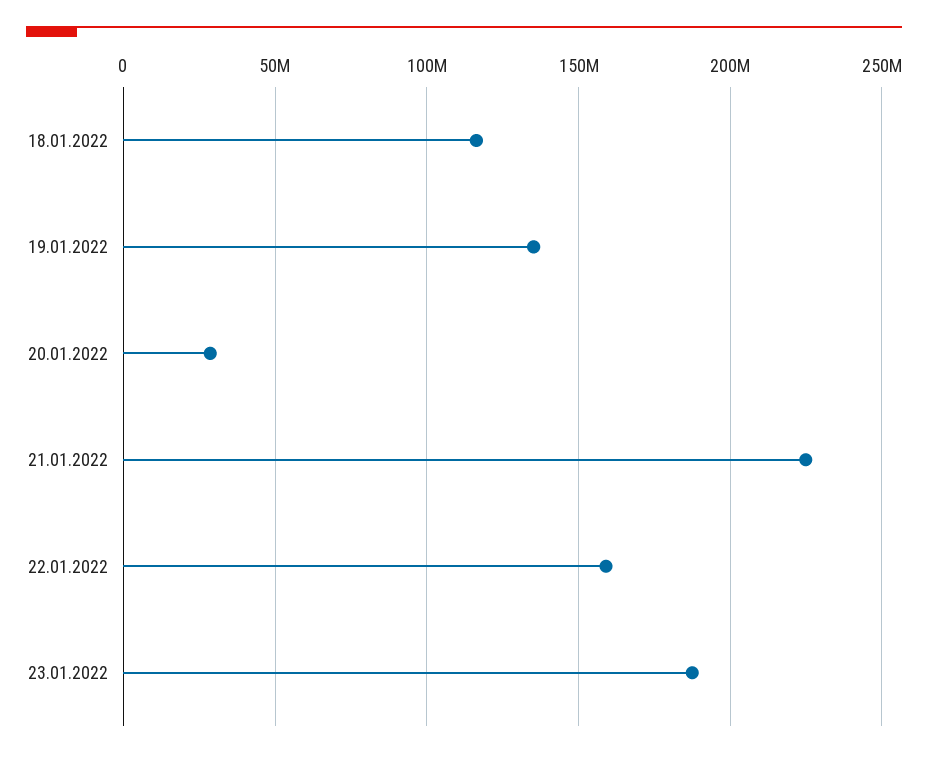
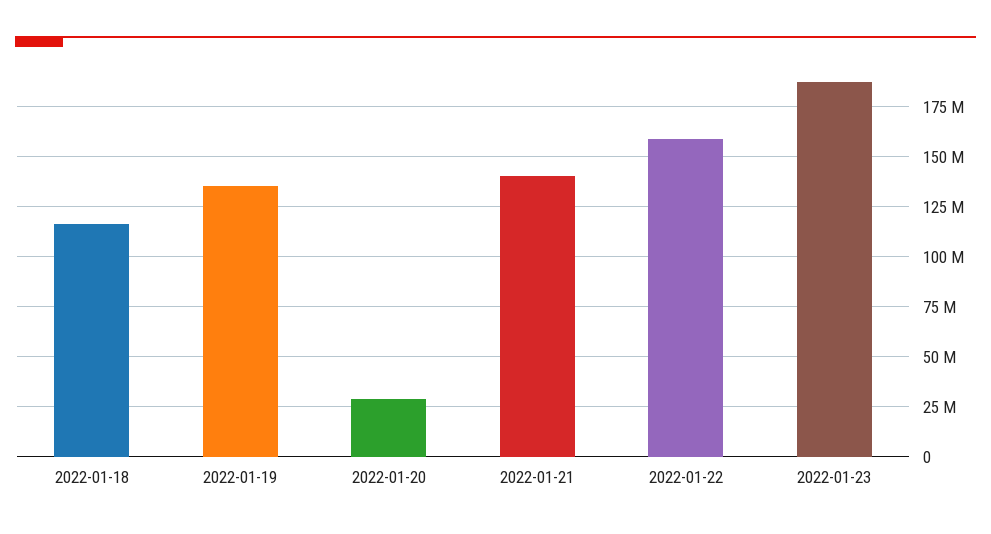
21.01.2022: 225000000 -> 140000000

